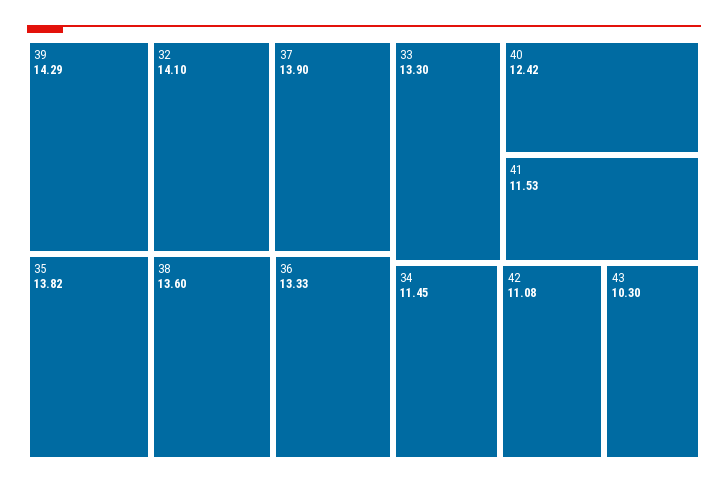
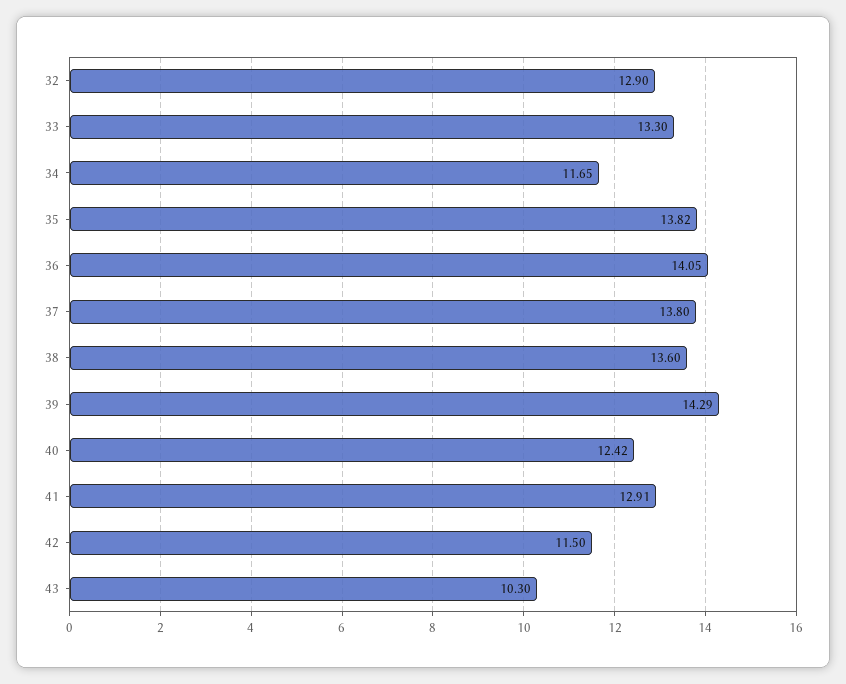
32: 14.1 -> 12.9
37: 13.9 -> 13.8
36: 13.33 -> 14.05
41: 11.53 -> 12.91
34: 11.45 -> 11.65
42: 11.08 -> 11.5

